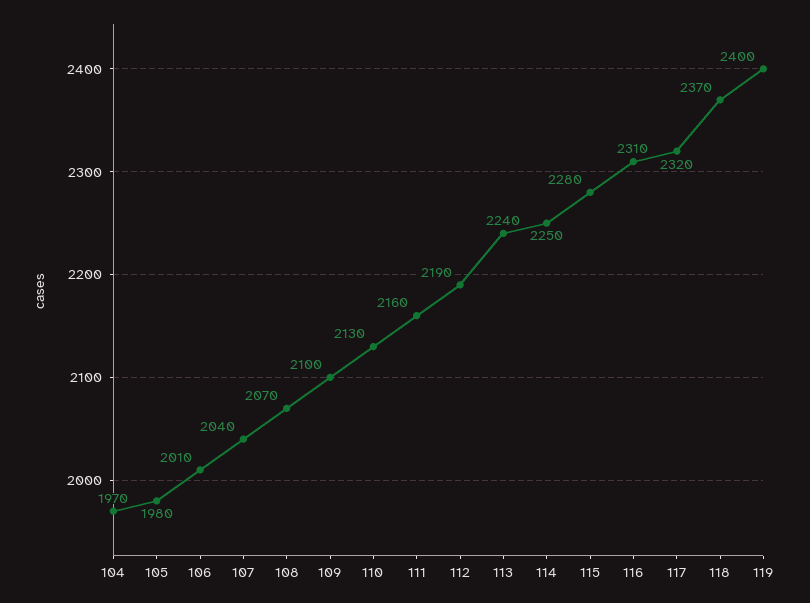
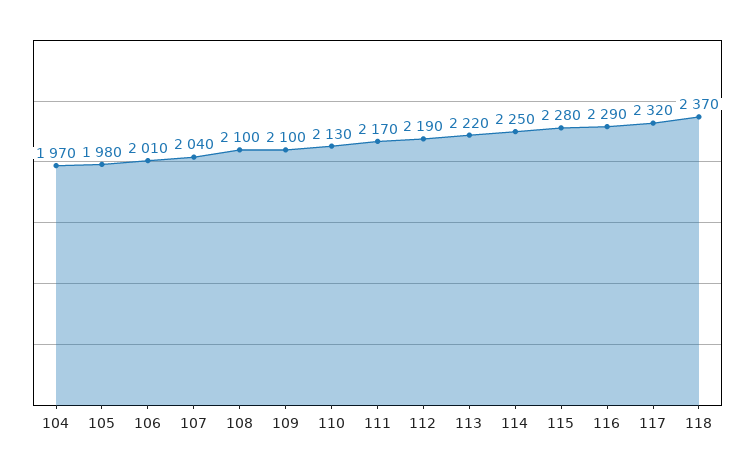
108: 2070 -> 2100
111: 2160 -> 2170
113: 2240 -> 2220
116: 2310 -> 2290
119: 2400 -> none

